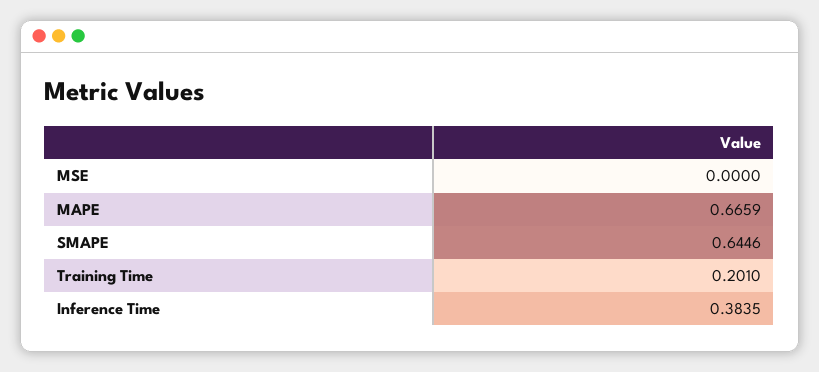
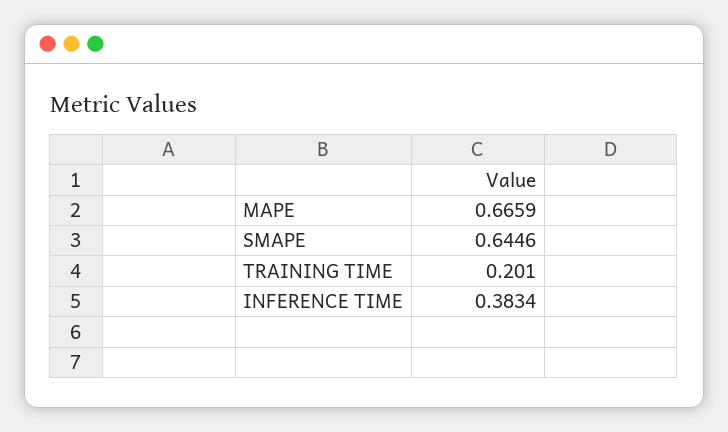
MSE: 0 -> none
Inference Time: 0.3835 -> 0.3834

